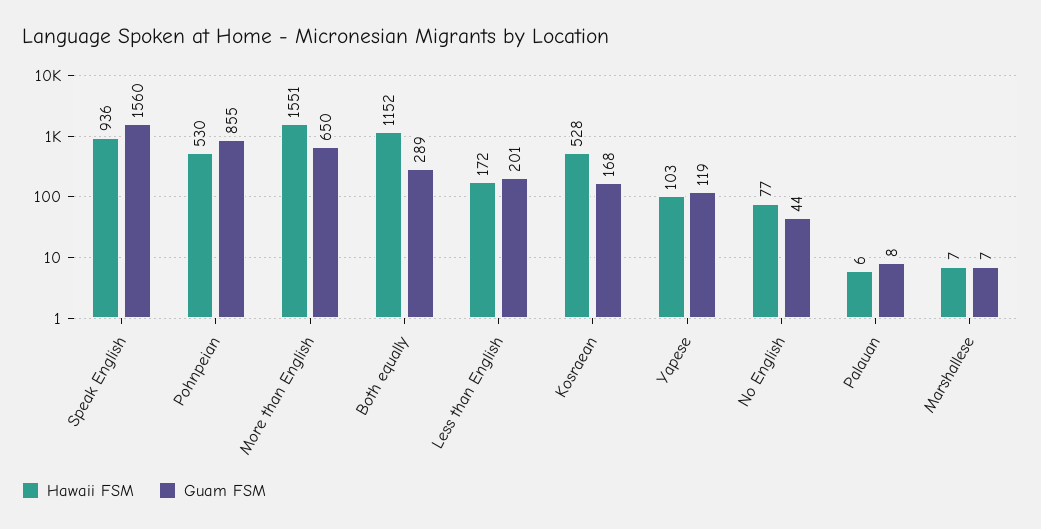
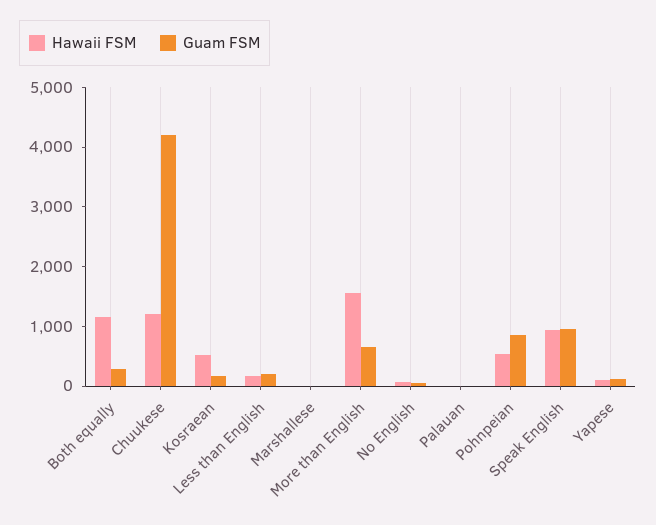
Guam FSM, Speak English: 1560 -> 1000
Hawaii FSM, Chuukese: none -> 1200
Guam FSM, Chuukese: none -> 4200

